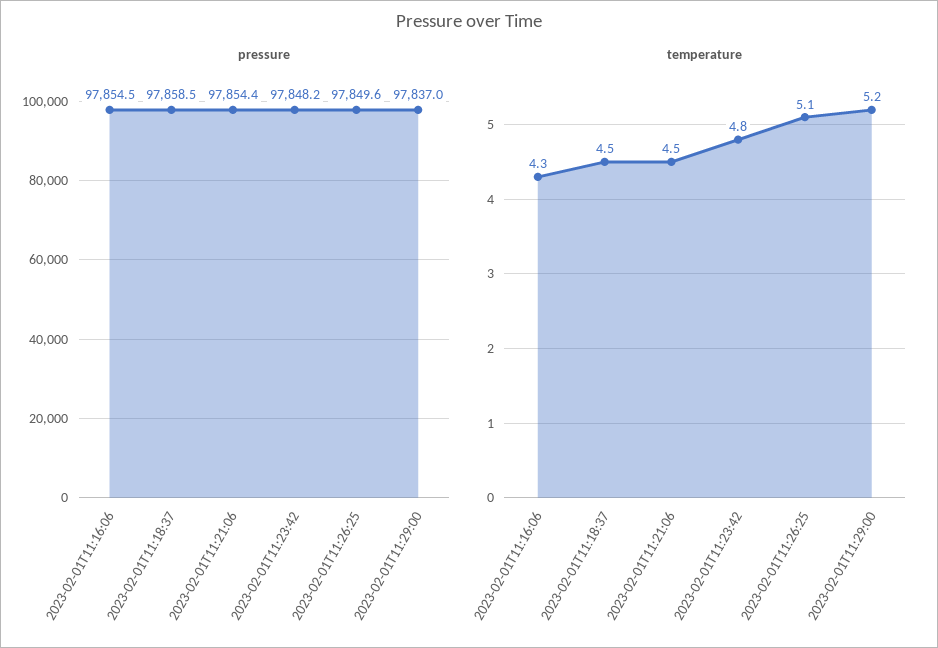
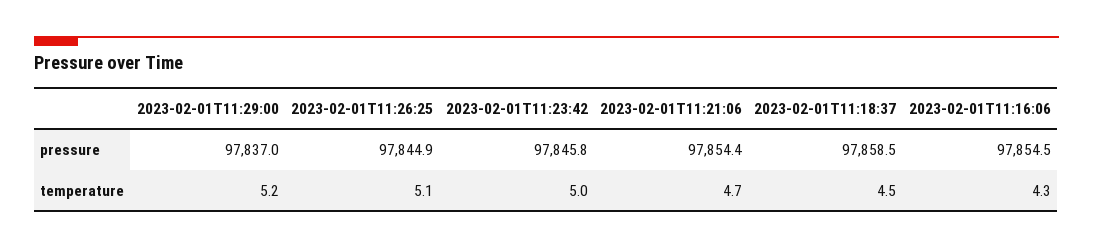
pressure, 2023-02-01T11:23:42: 97848.2 -> 97845.8
pressure, 2023-02-01T11:26:25: 97849.6 -> 97844.9
temperature, 2023-02-01T11:21:06: 4.5 -> 4.7
temperature, 2023-02-01T11:23:42: 4.8 -> 5

